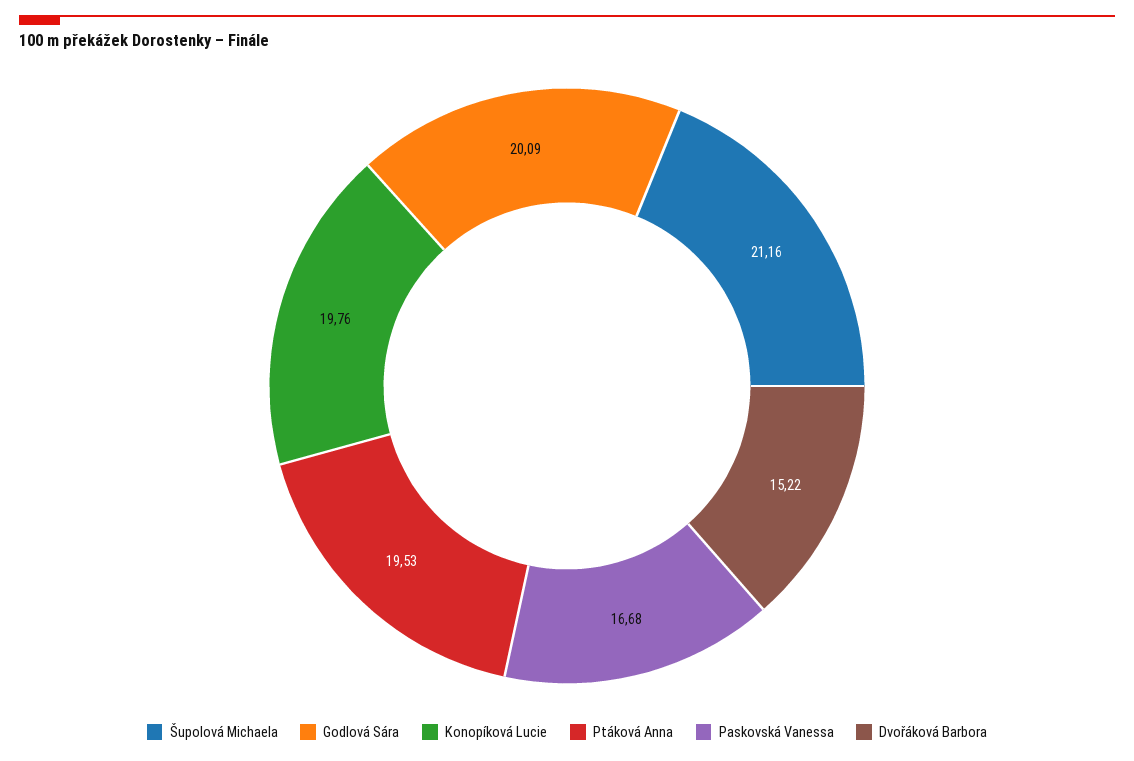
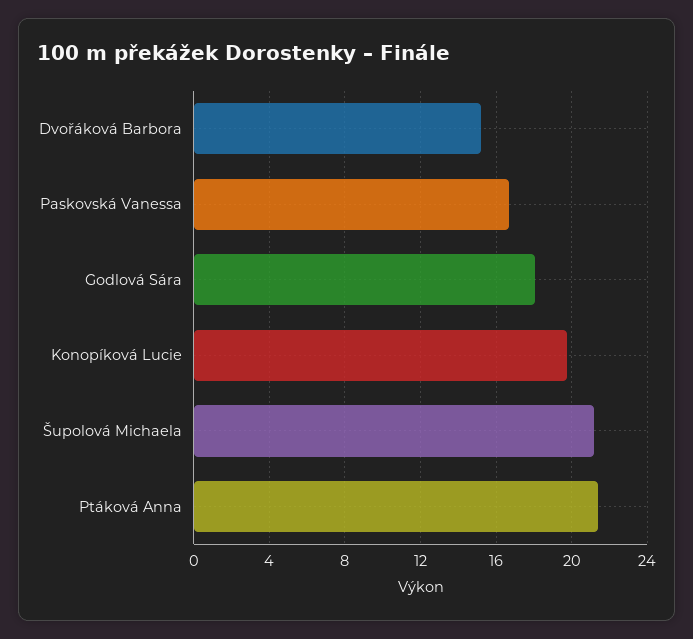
Godlová Sára: 20.09 -> 18
Ptáková Anna: 19.53 -> 21.5

